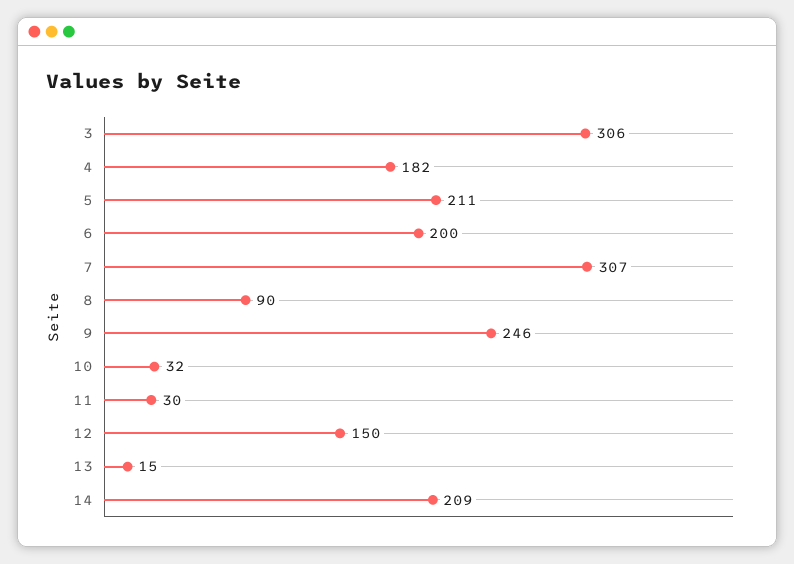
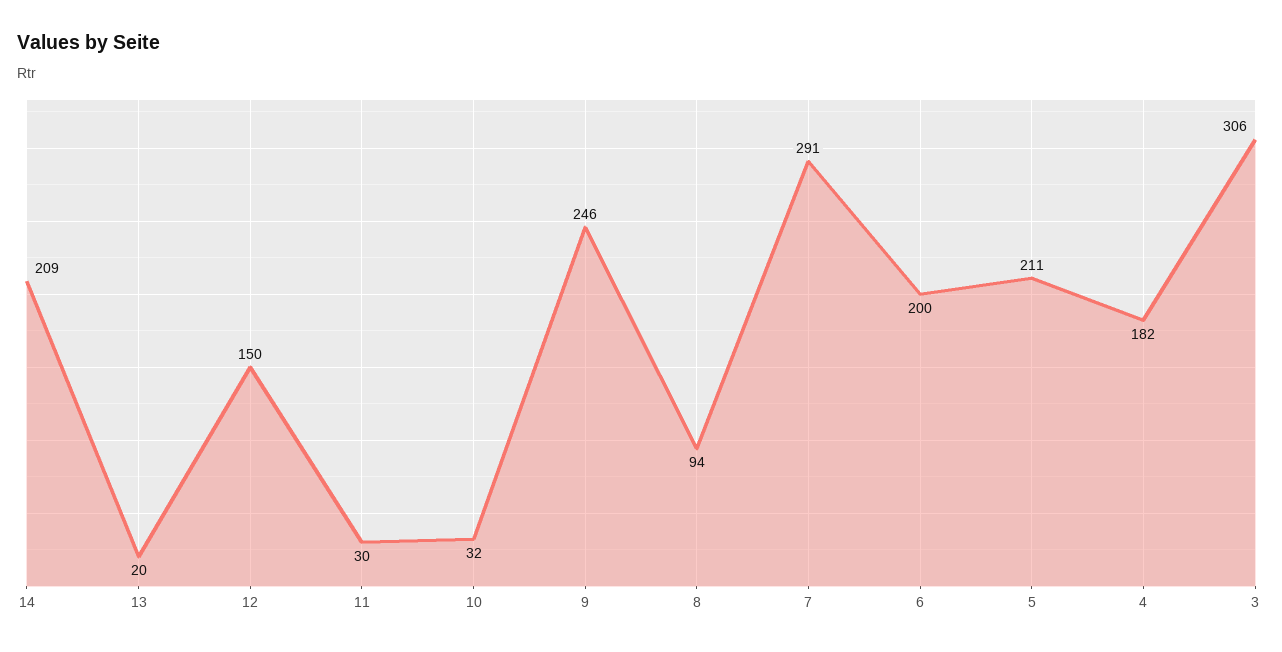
7: 307 -> 291
8: 90 -> 94
13: 15 -> 20

